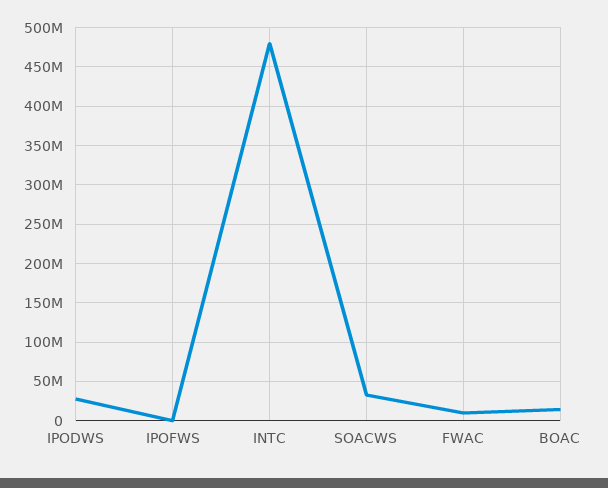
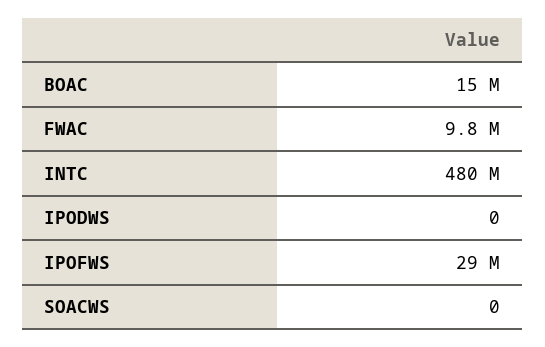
IPODWS: 30000000 -> 0
IPOFWS: 0 -> 29000000
SOACWS: 30000000 -> 0

